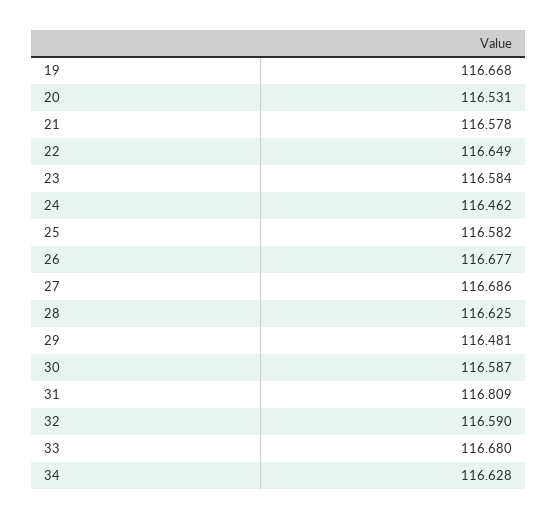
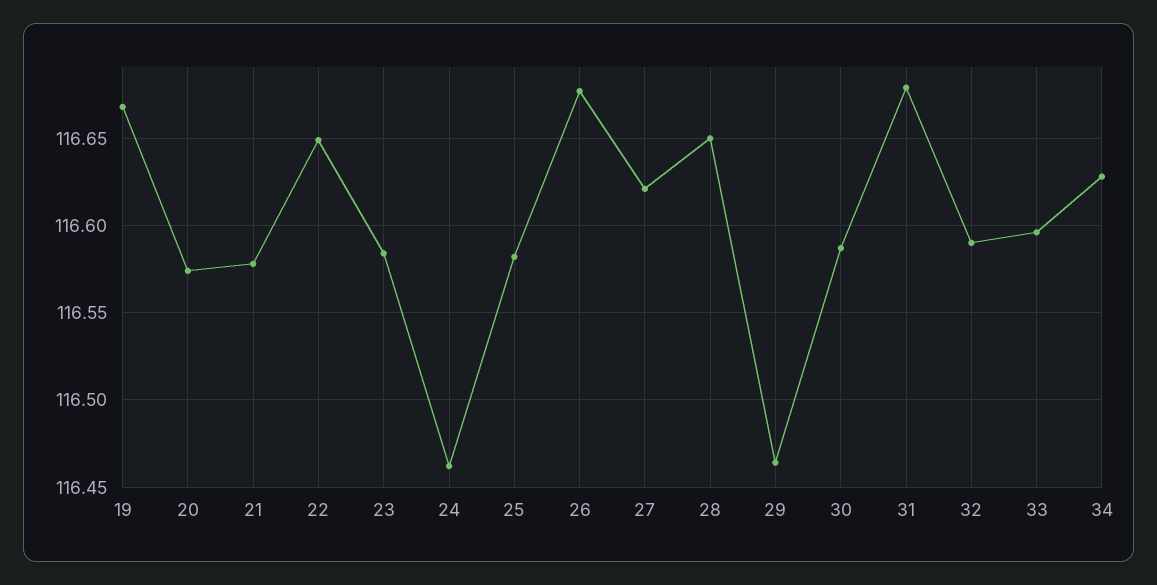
20: 116.531 -> 116.575
27: 116.686 -> 116.62
28: 116.625 -> 116.65
29: 116.481 -> 116.465
31: 116.809 -> 116.68
33: 116.68 -> 116.595

